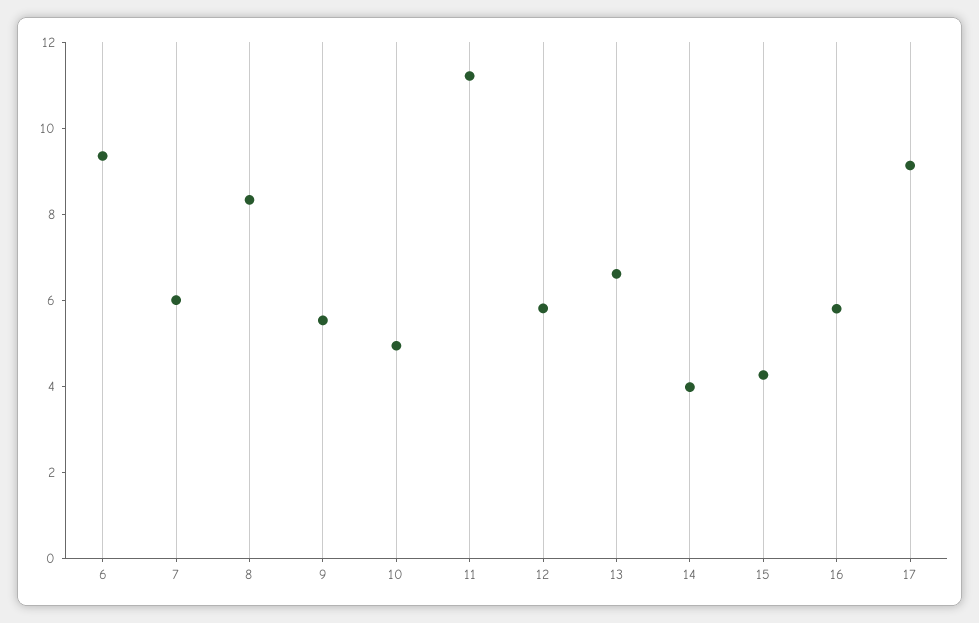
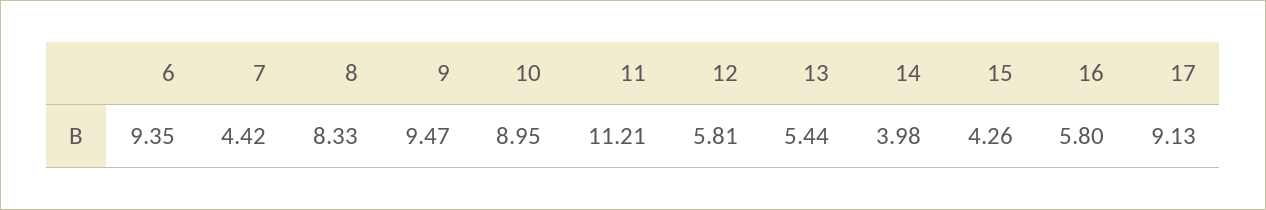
7: 6 -> 4.42
9: 5.5 -> 9.47
10: 5 -> 8.95
13: 6.5 -> 5.44

